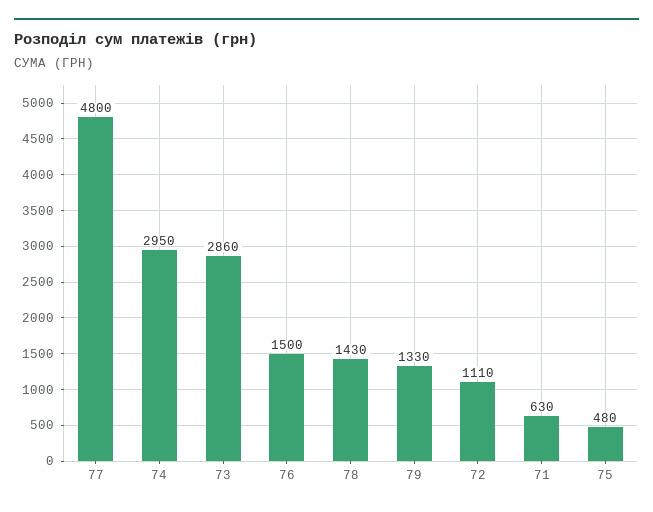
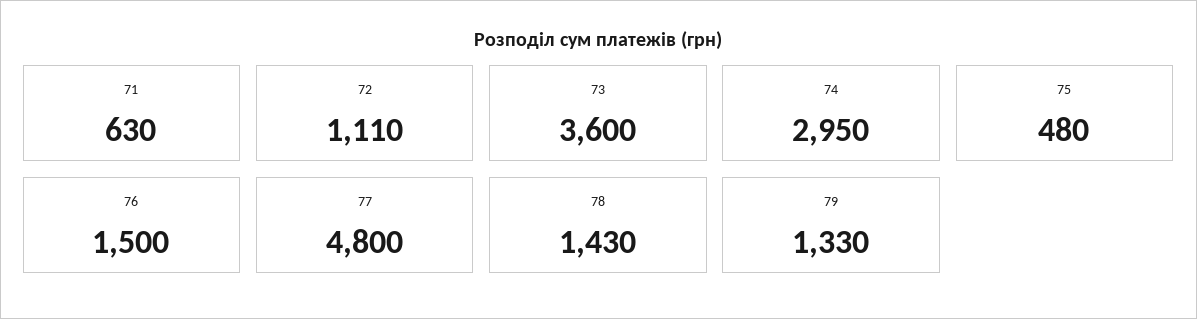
73: 2860 -> 3600

